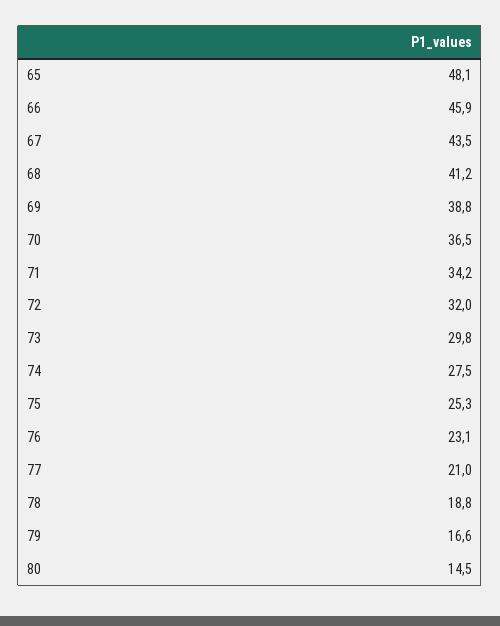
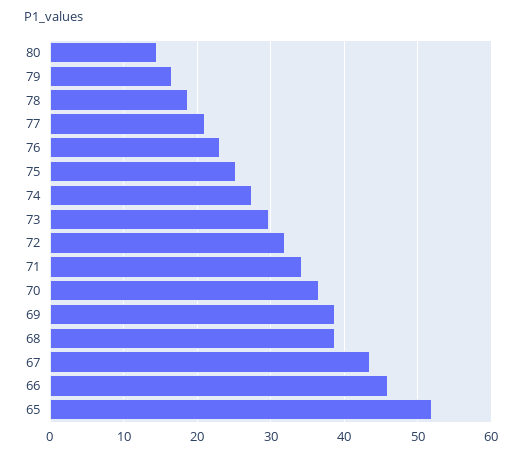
65: 48.1 -> 52
68: 41.2 -> 39

